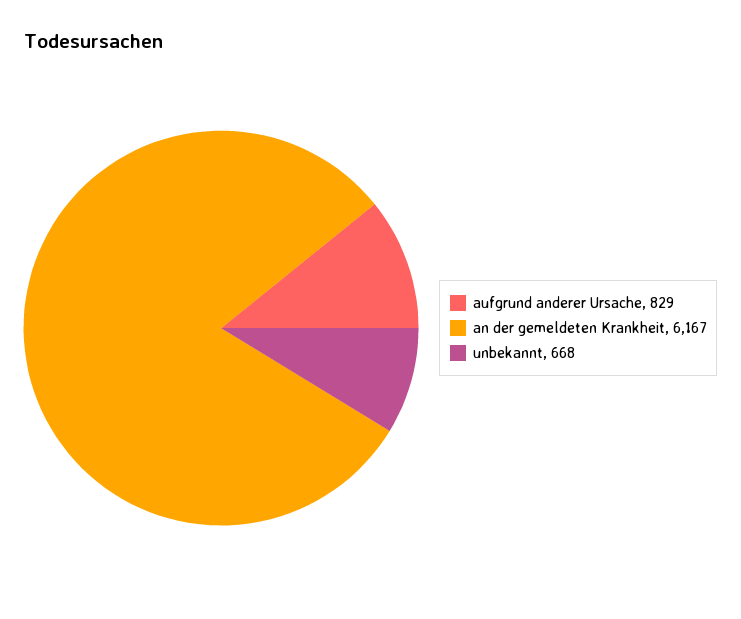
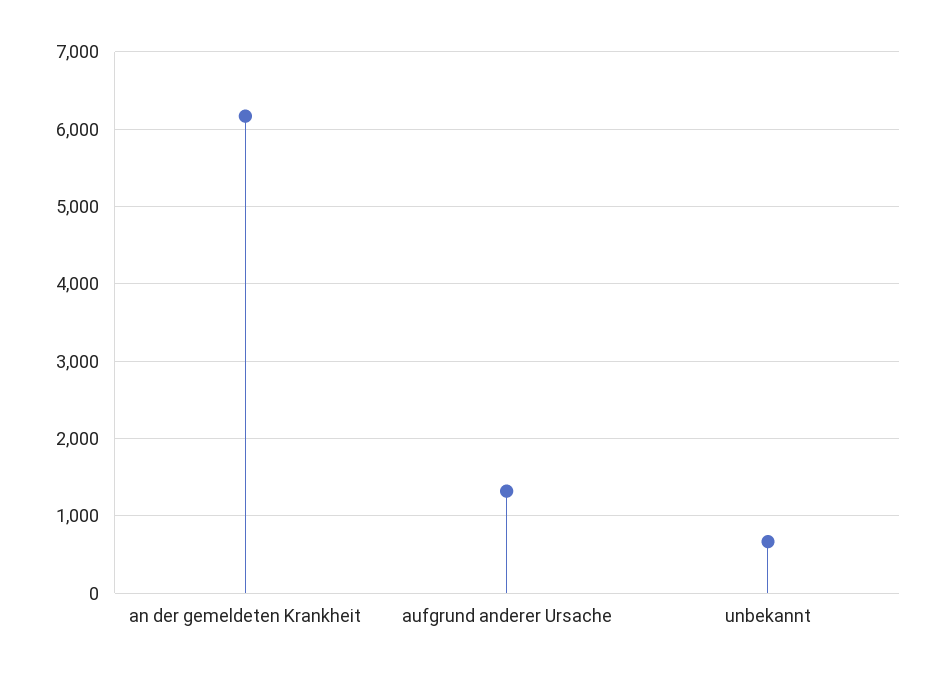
aufgrund anderer Ursache: 829 -> 1300

